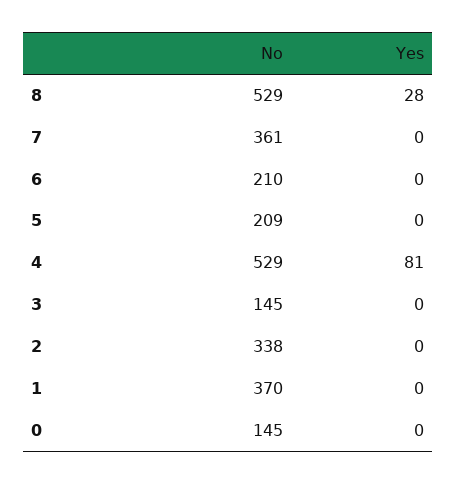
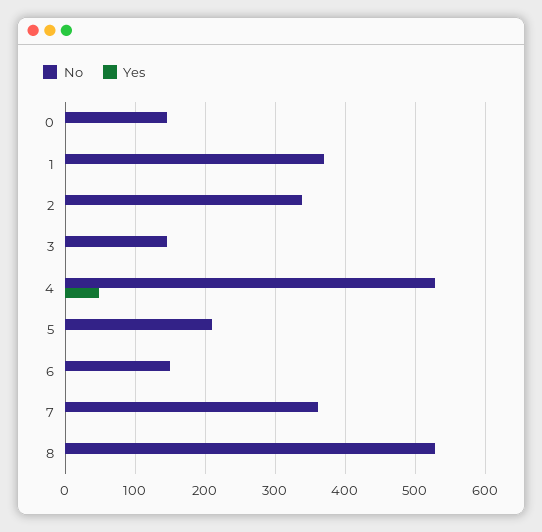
Yes, 8: 28 -> 0
No, 6: 210 -> 150
Yes, 4: 81 -> 50

